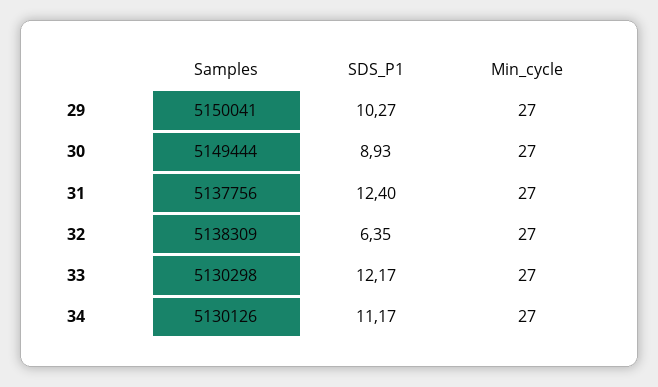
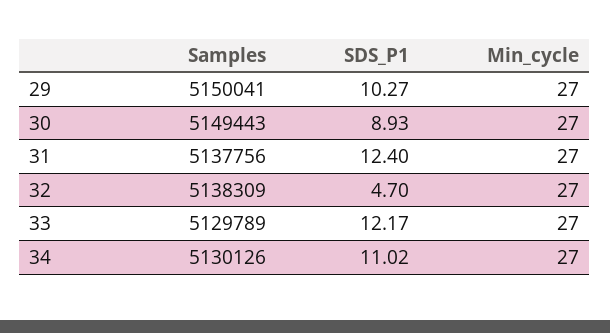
Samples, 30: 5149444 -> 5149443
SDS_P1, 32: 6.35 -> 4.7
Samples, 33: 5130298 -> 5129789
SDS_P1, 34: 11.17 -> 11.02

